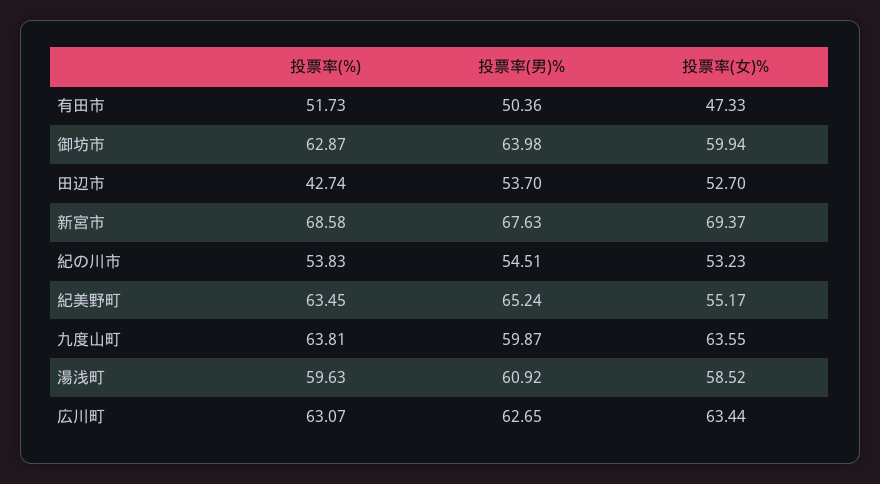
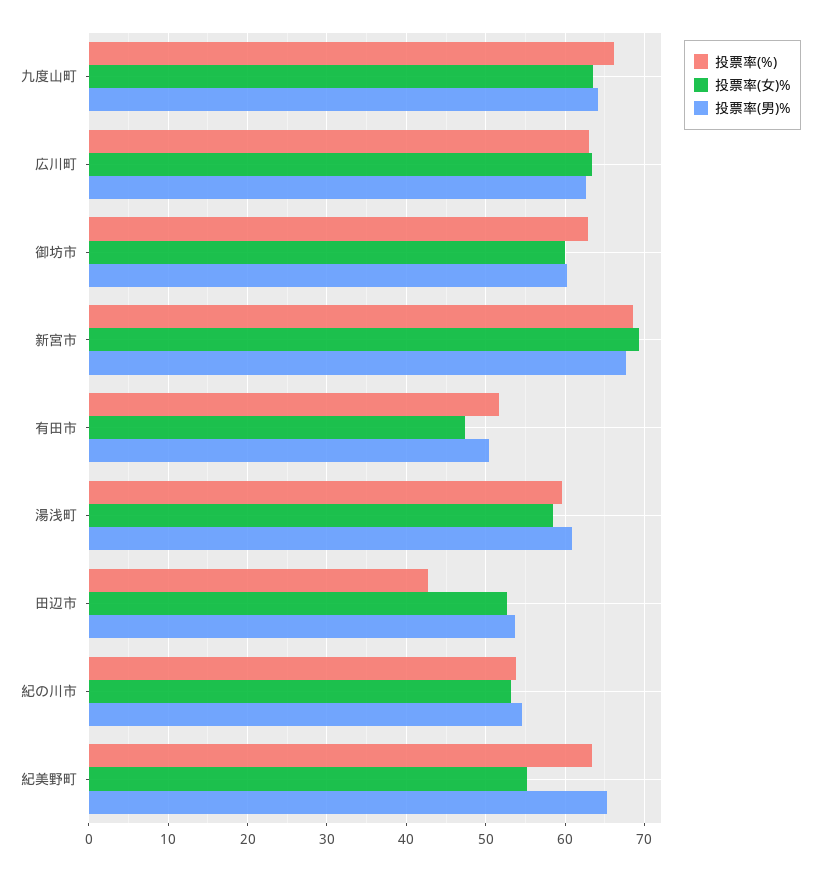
投票率(男)%, 御坊市: 63.98 -> 60
投票率(%), 九度山町: 63.81 -> 66
投票率(男)%, 九度山町: 59.87 -> 64

